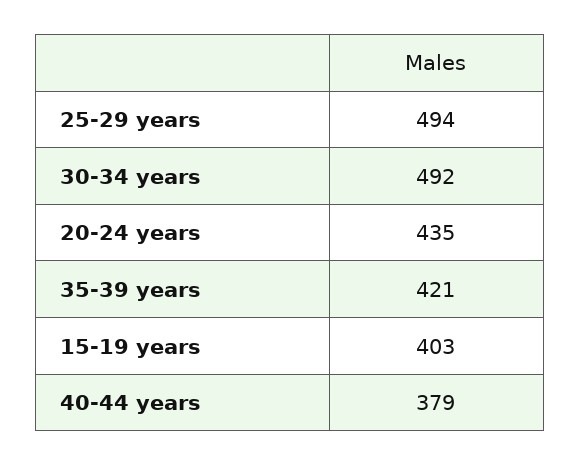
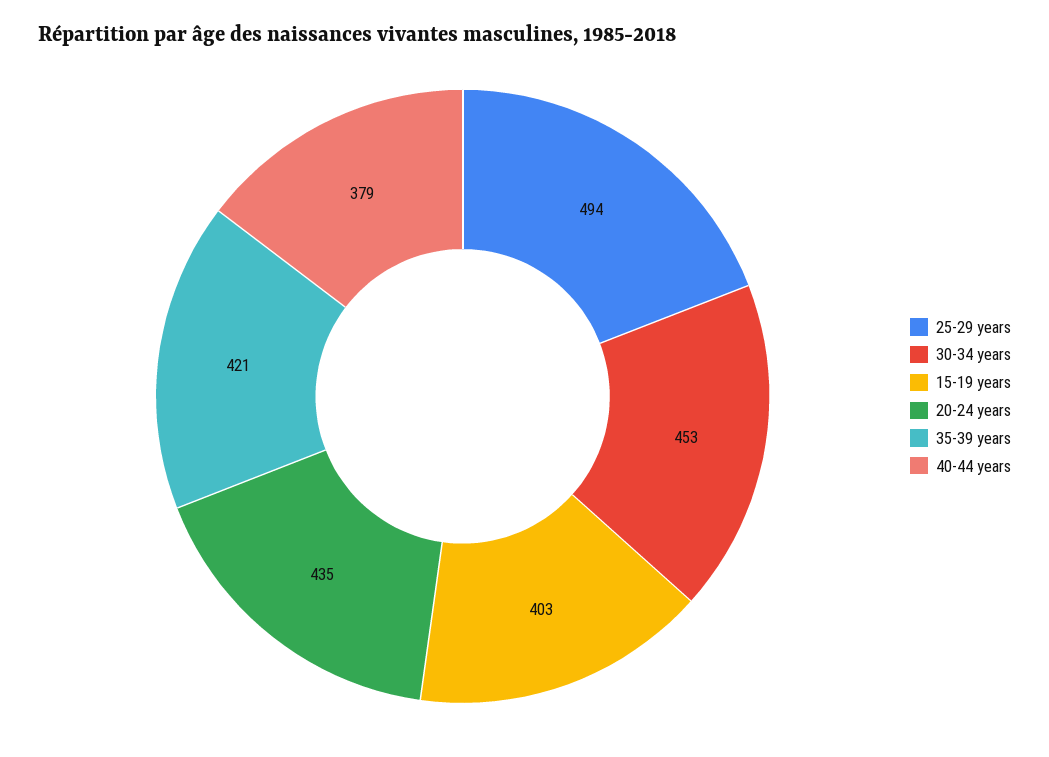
30-34 years: 492 -> 453

